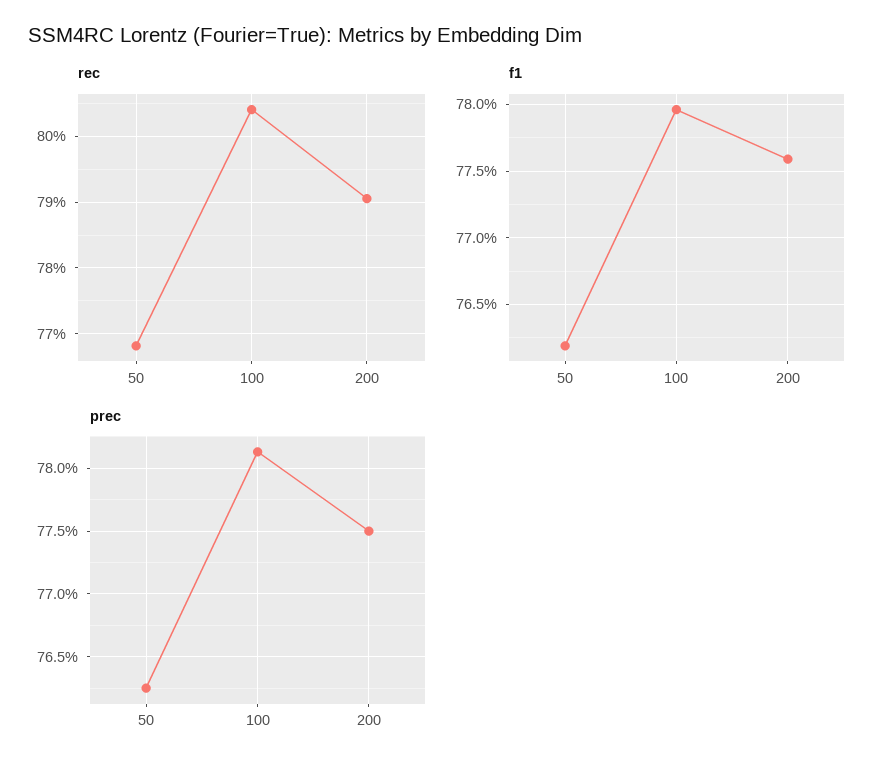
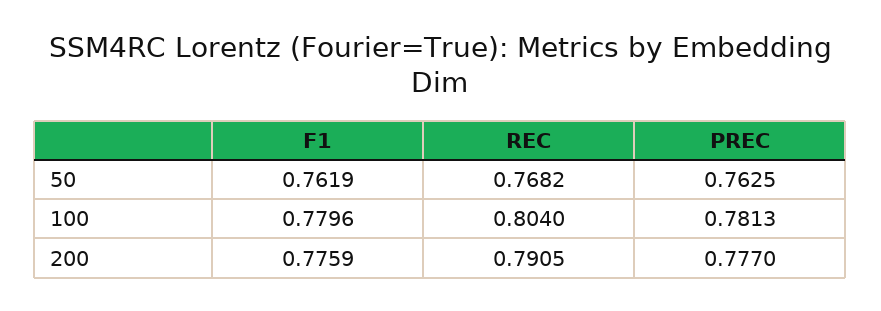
prec, 200: 0.775 -> 0.777

